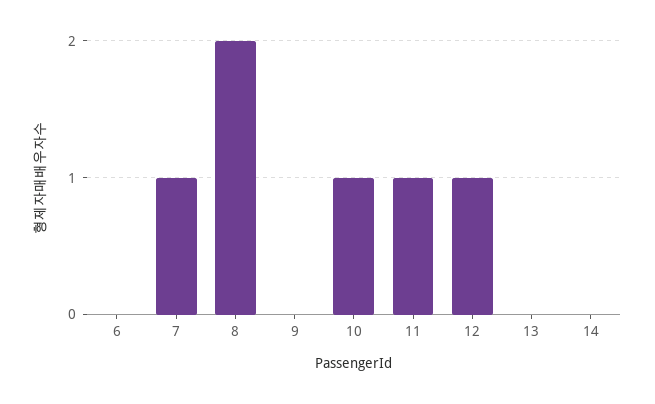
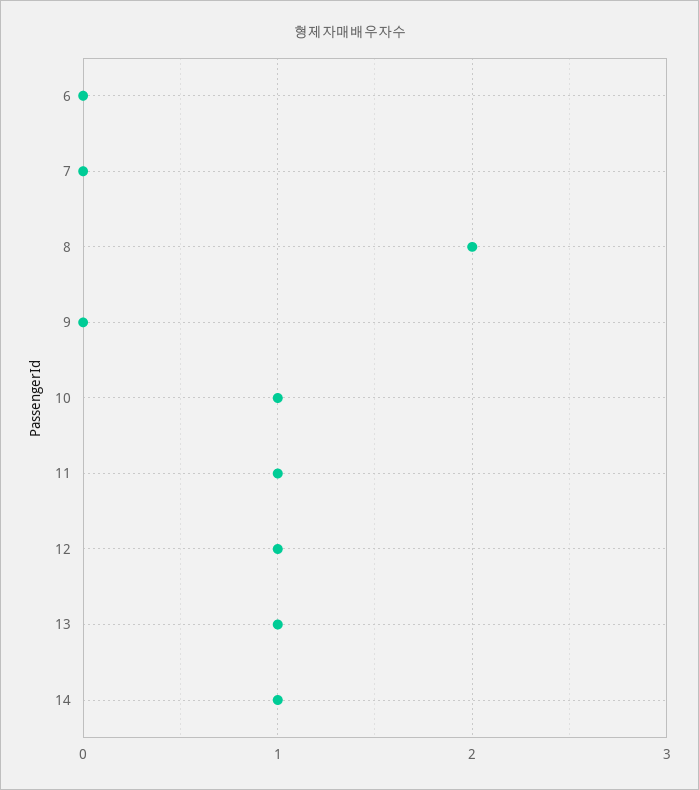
7: 1 -> 0
13: 0 -> 1
14: 0 -> 1

